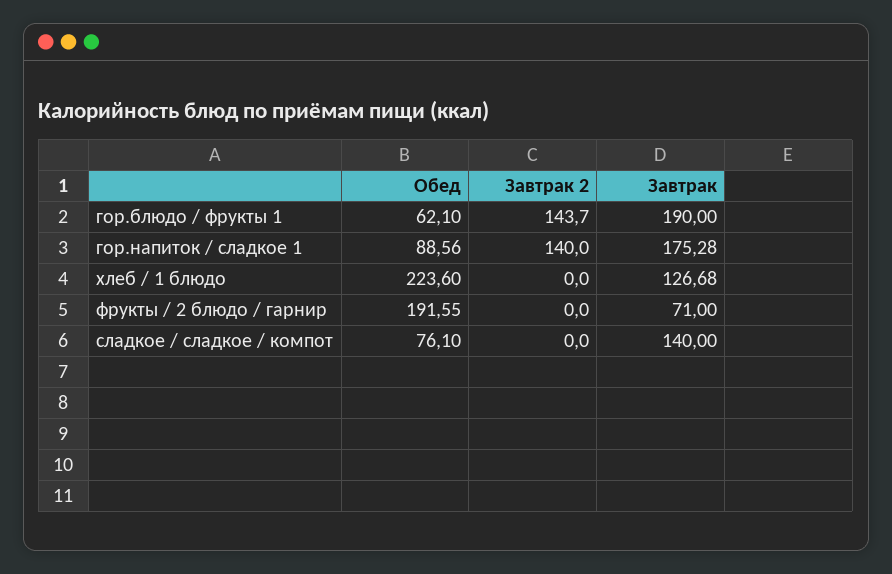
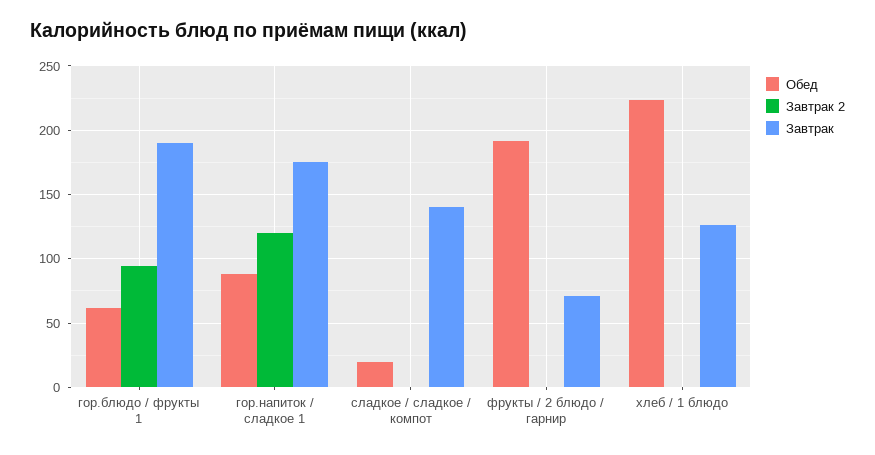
Завтрак 2, гор.блюдо / фрукты 1: 143.7 -> 95
Завтрак 2, гор.напиток / сладкое 1: 140 -> 120
Обед, сладкое / сладкое / компот: 76.1 -> 20

